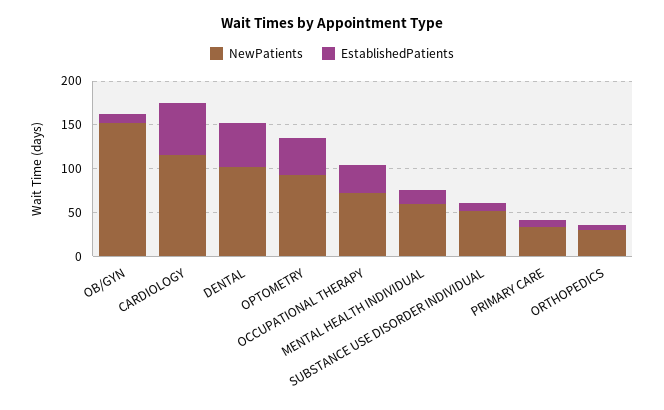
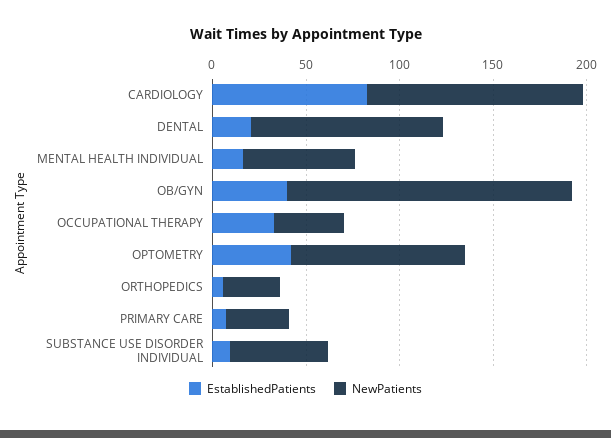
EstablishedPatients, OB/GYN: 10 -> 40
EstablishedPatients, CARDIOLOGY: 60 -> 80
EstablishedPatients, DENTAL: 50 -> 20
NewPatients, OCCUPATIONAL THERAPY: 70 -> 40

